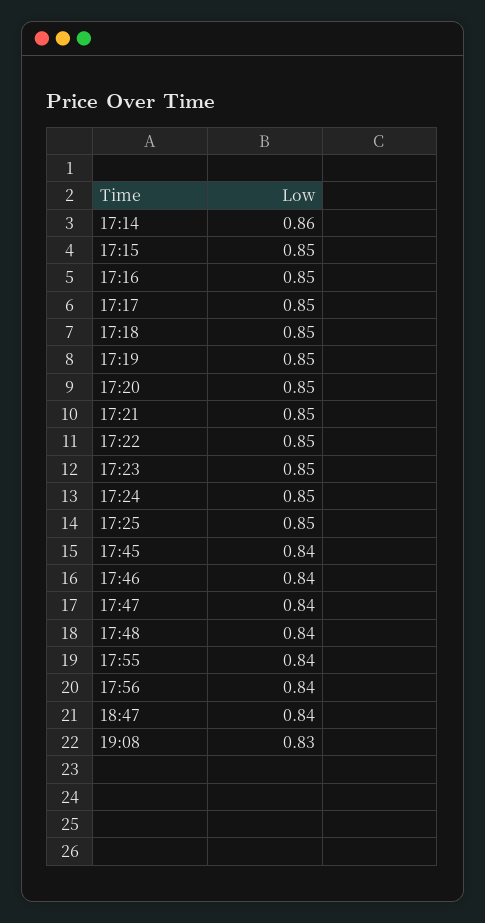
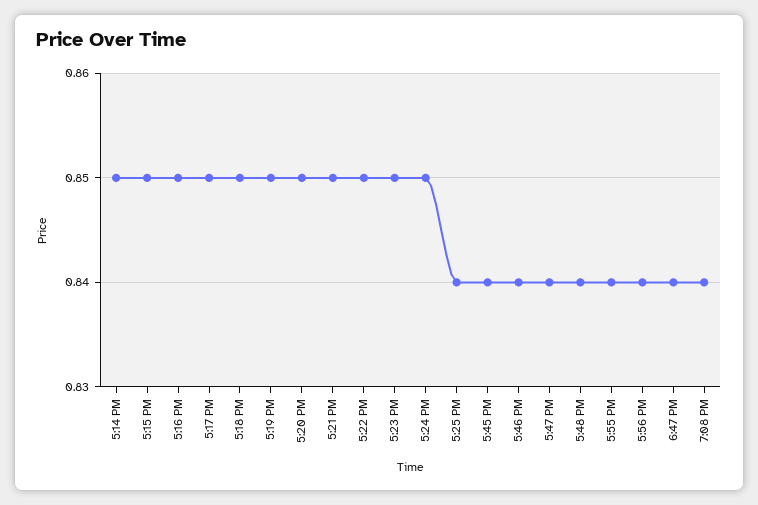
17:14: 0.86 -> 0.85
17:25: 0.85 -> 0.84
19:08: 0.83 -> 0.84

